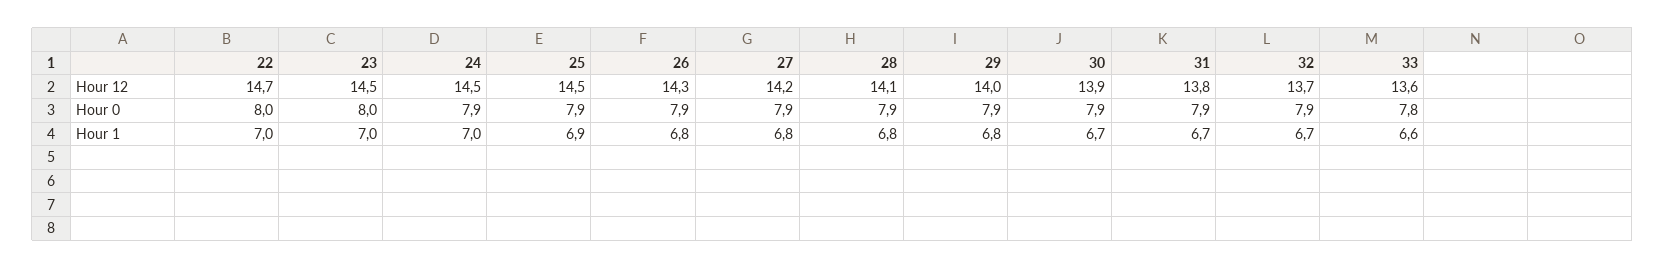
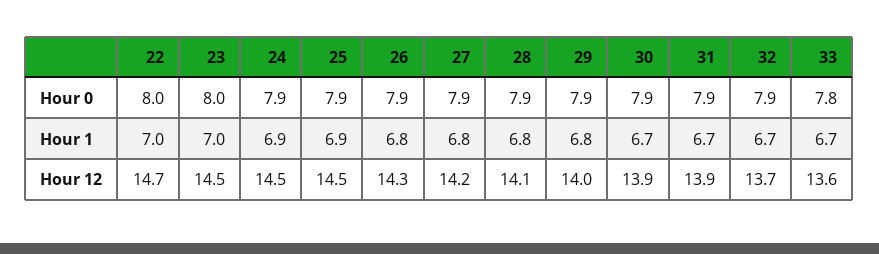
31, Hour 12: 13.8 -> 13.9
24, Hour 1: 7 -> 6.9
33, Hour 1: 6.6 -> 6.7

